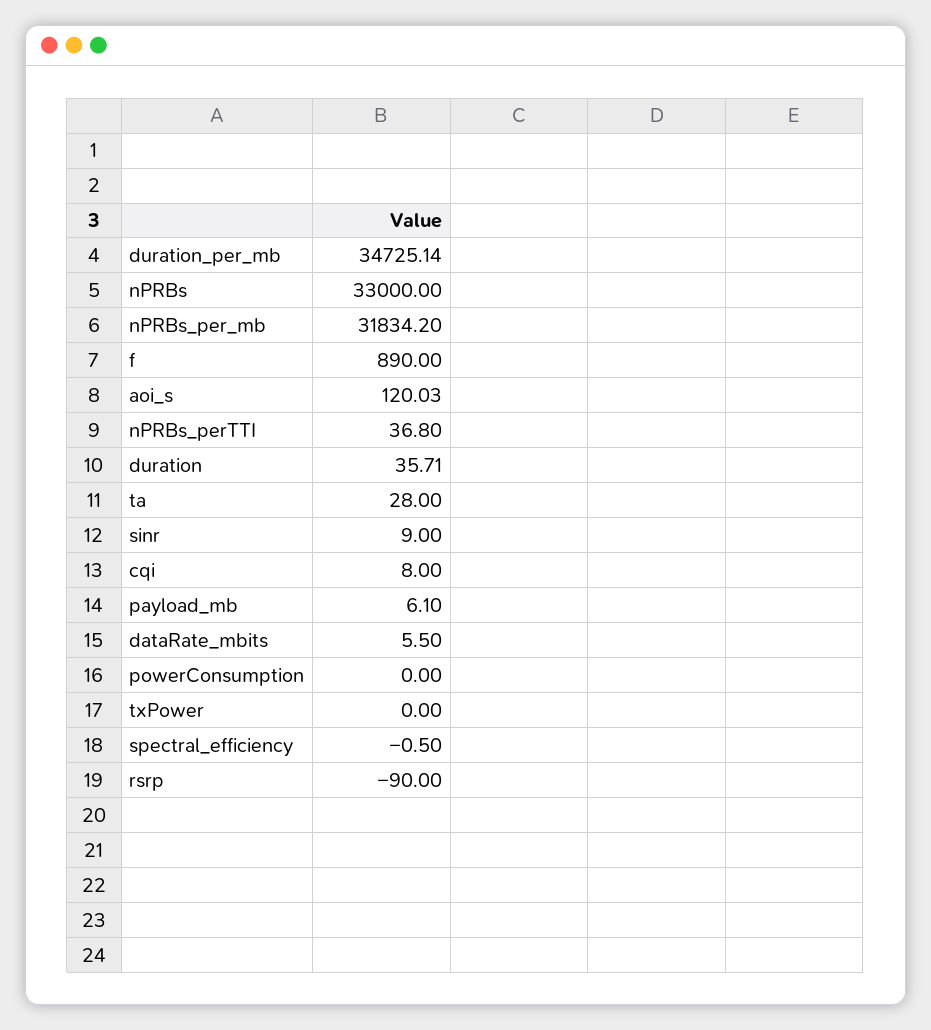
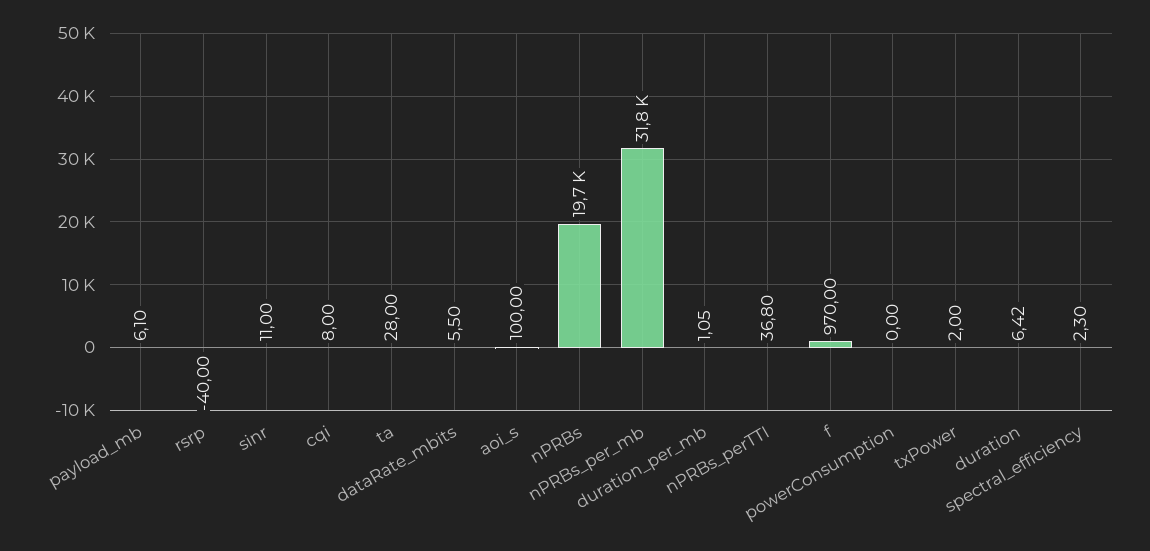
duration_per_mb: 34725.14 -> 1.05
nPRBs: 33000 -> 19700
f: 890 -> 970
aoi_s: 120.03 -> 100
duration: 35.71 -> 6.42
sinr: 9 -> 11
txPower: 0 -> 2
spectral_efficiency: -0.5 -> 2.3
rsrp: -90 -> -40

